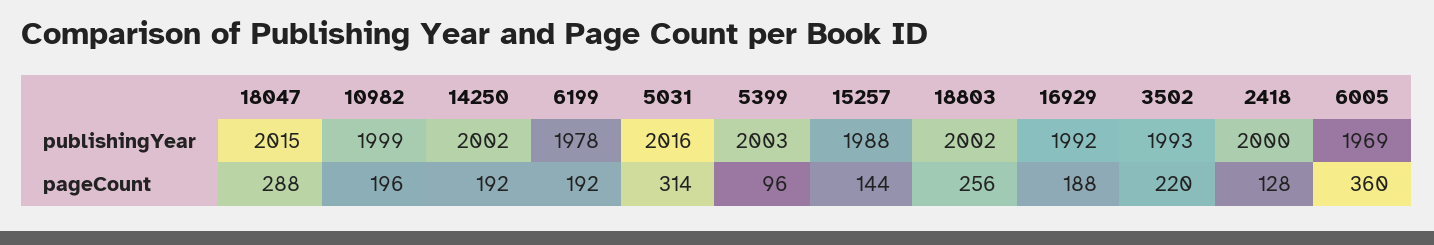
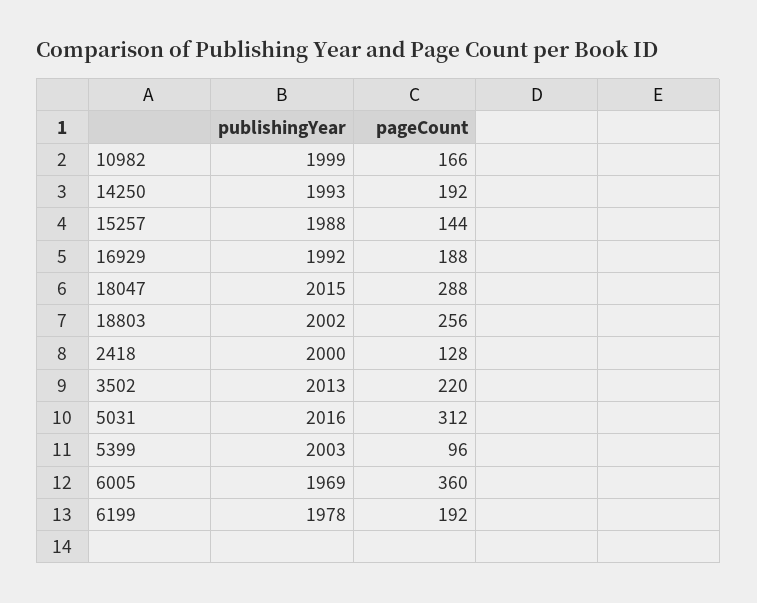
14250, publishingYear: 2002 -> 1993
3502, publishingYear: 1993 -> 2013
10982, pageCount: 196 -> 166
5031, pageCount: 314 -> 312

